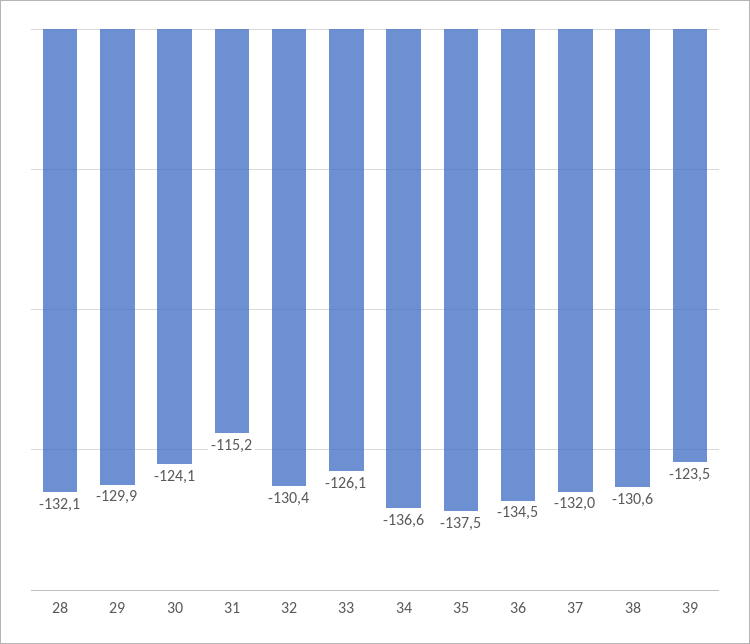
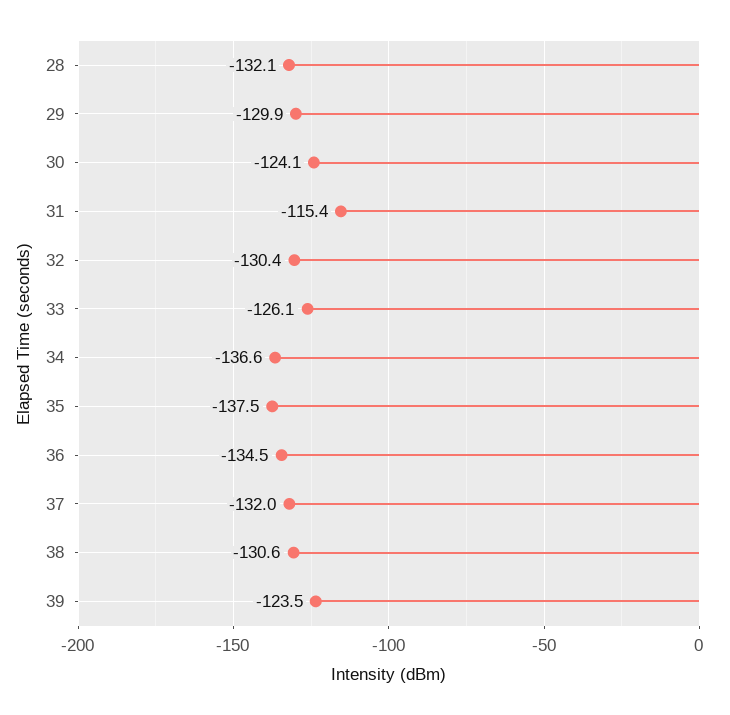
31: -115.2 -> -115.4

